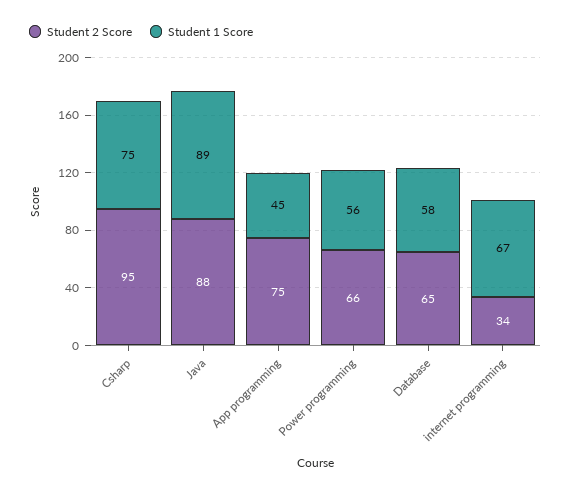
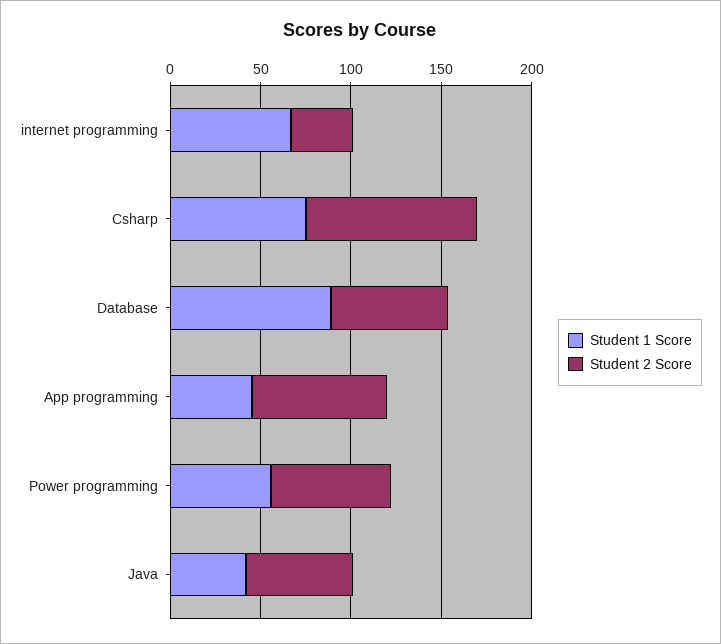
Student 2 Score, Java: 88 -> 60
Student 1 Score, Java: 89 -> 40
Student 1 Score, Database: 58 -> 90

